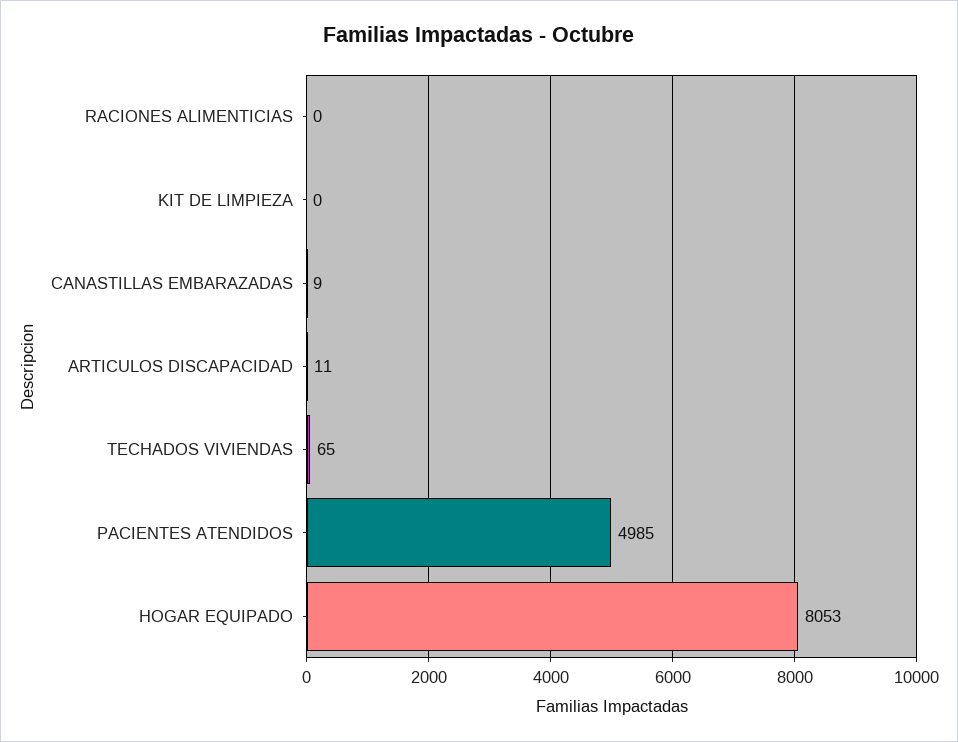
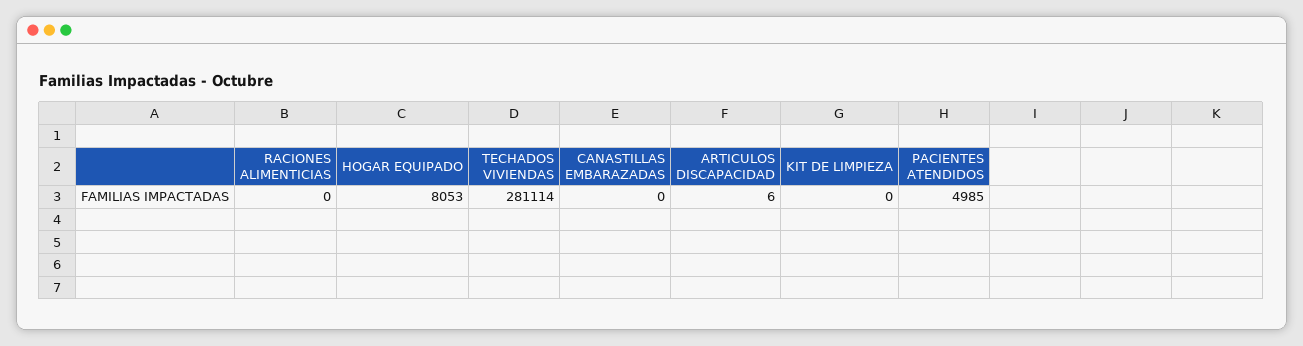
CANASTILLAS EMBARAZADAS: 9 -> 0
ARTICULOS DISCAPACIDAD: 11 -> 6
TECHADOS VIVIENDAS: 65 -> 281114

